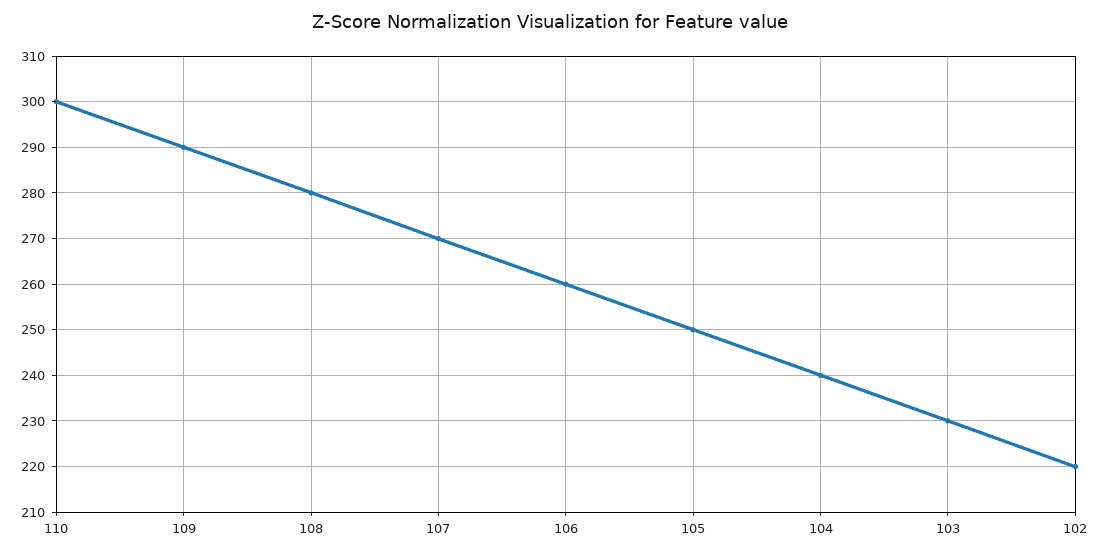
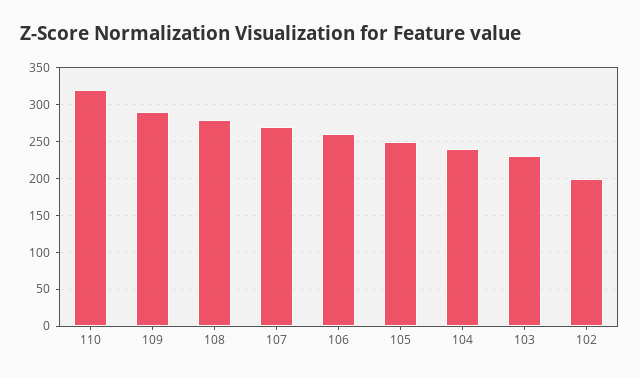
110: 300 -> 320
102: 220 -> 200

